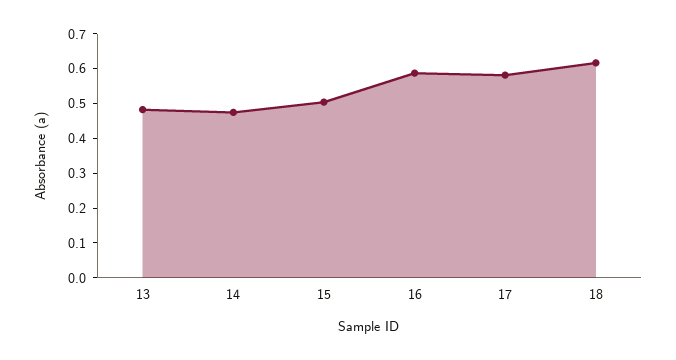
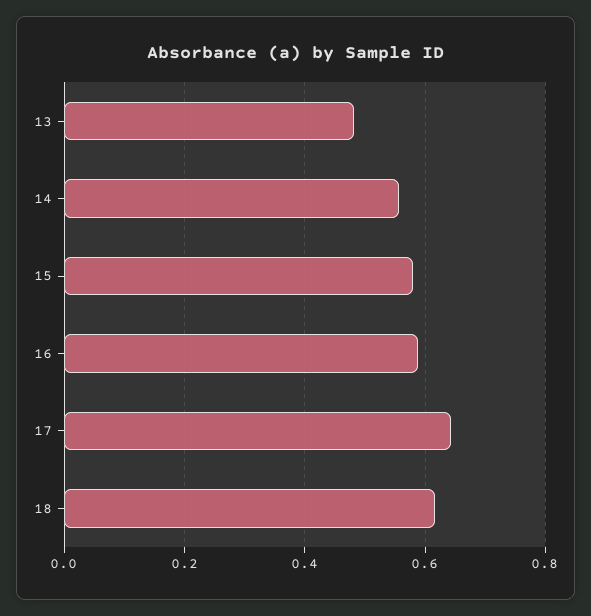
14: 0.475 -> 0.56
15: 0.5 -> 0.58
17: 0.575 -> 0.64

